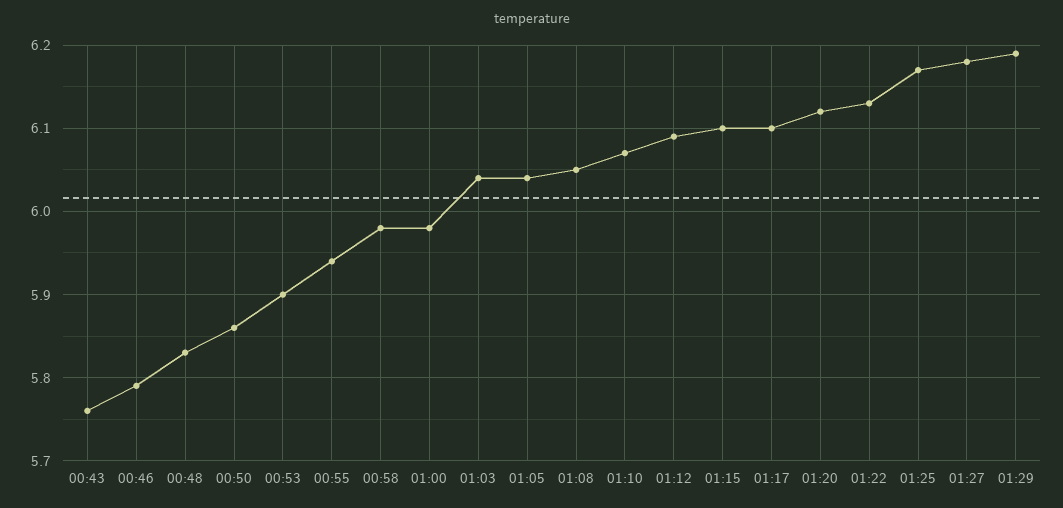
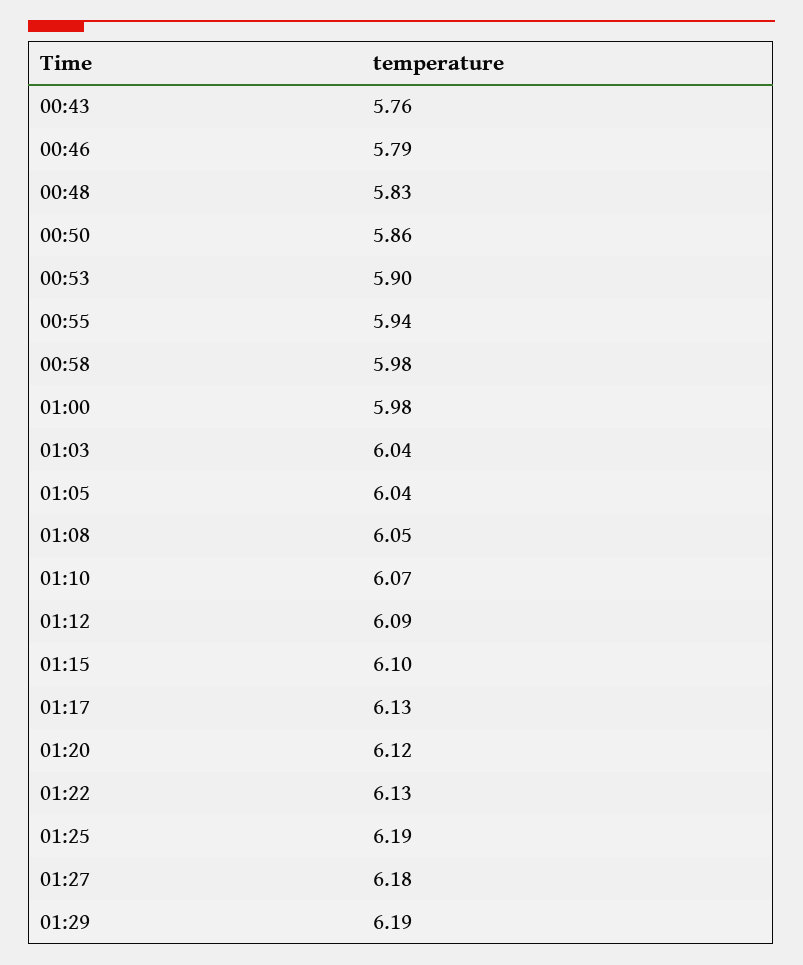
01:17: 6.1 -> 6.13
01:25: 6.17 -> 6.19

